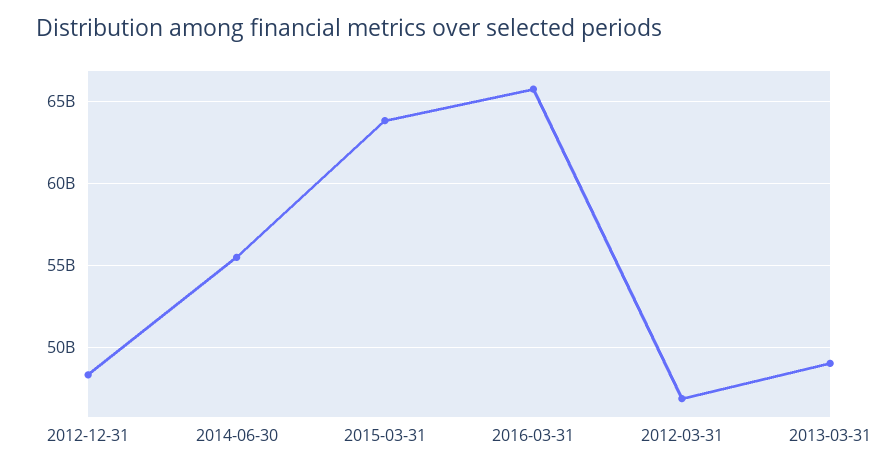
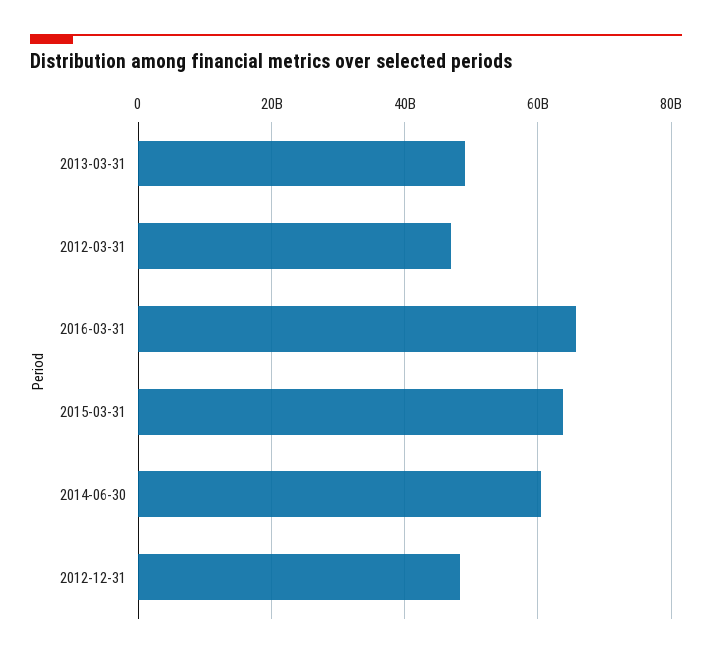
2014-06-30: 55500000000 -> 60000000000

